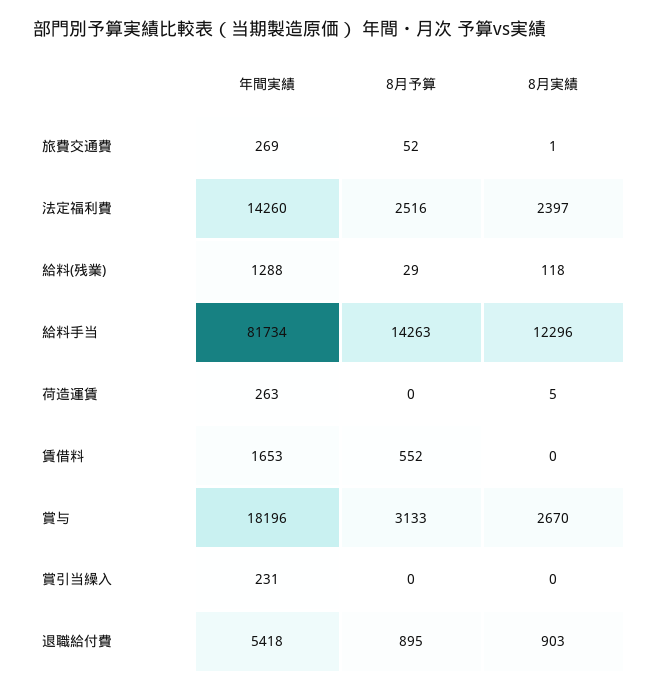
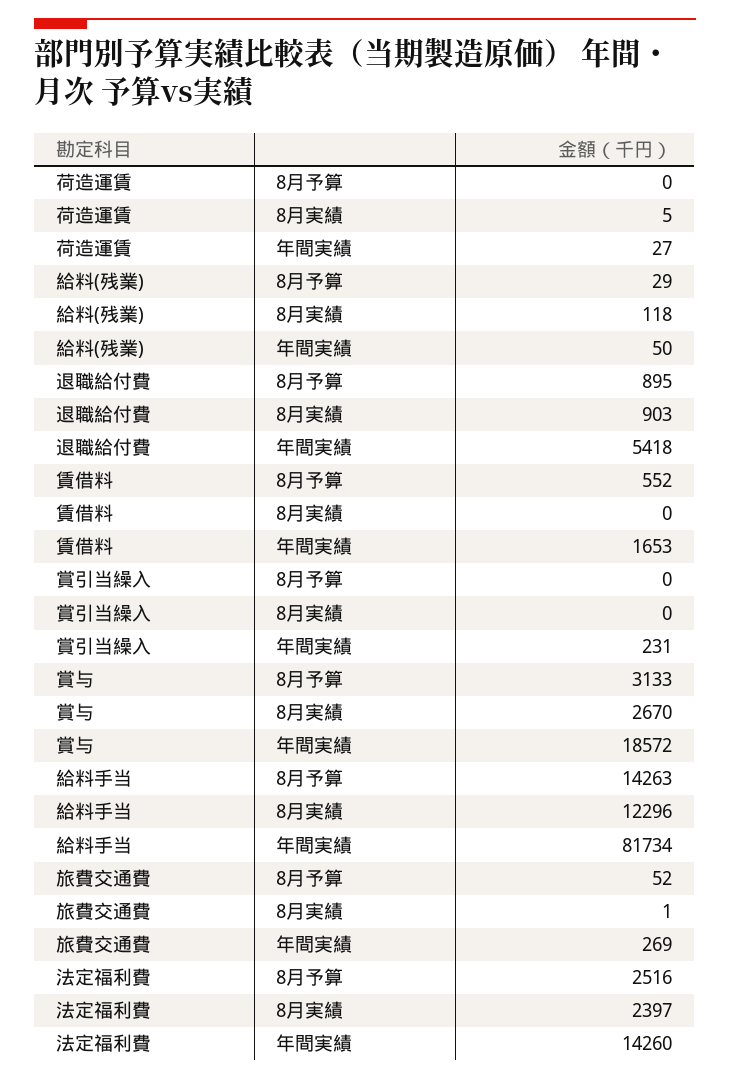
年間実績, 給料(残業): 1288 -> 50
年間実績, 荷造運賃: 263 -> 27
年間実績, 賞与: 18196 -> 18572

